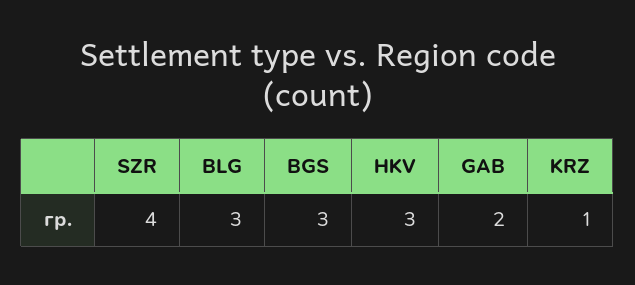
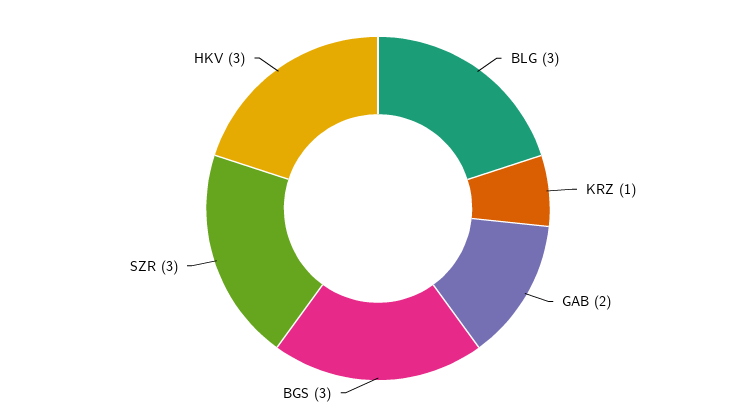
SZR: 4 -> 3

